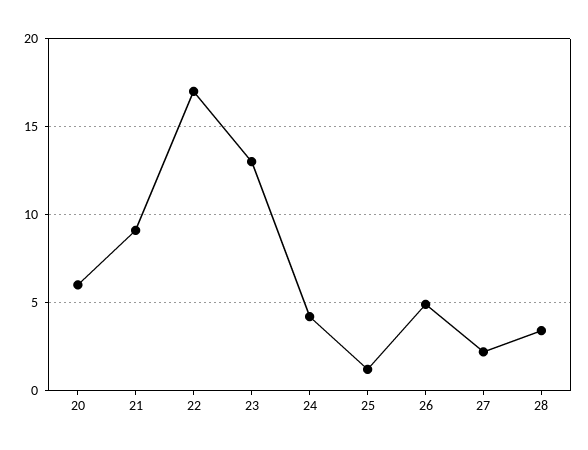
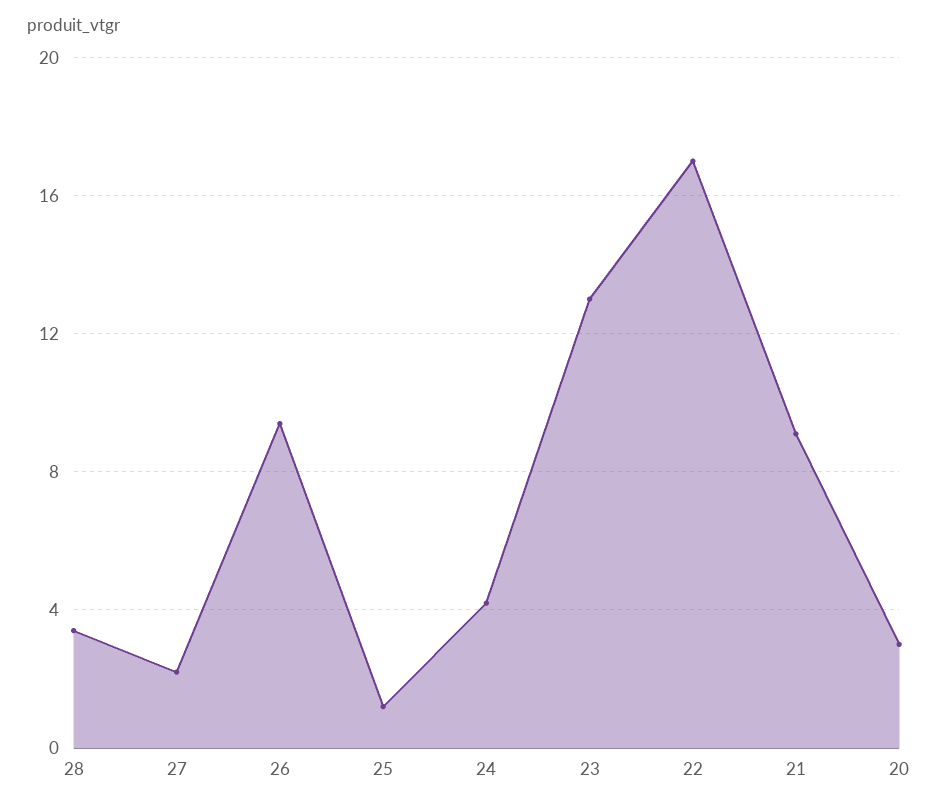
20: 6 -> 3
26: 5 -> 9.5

